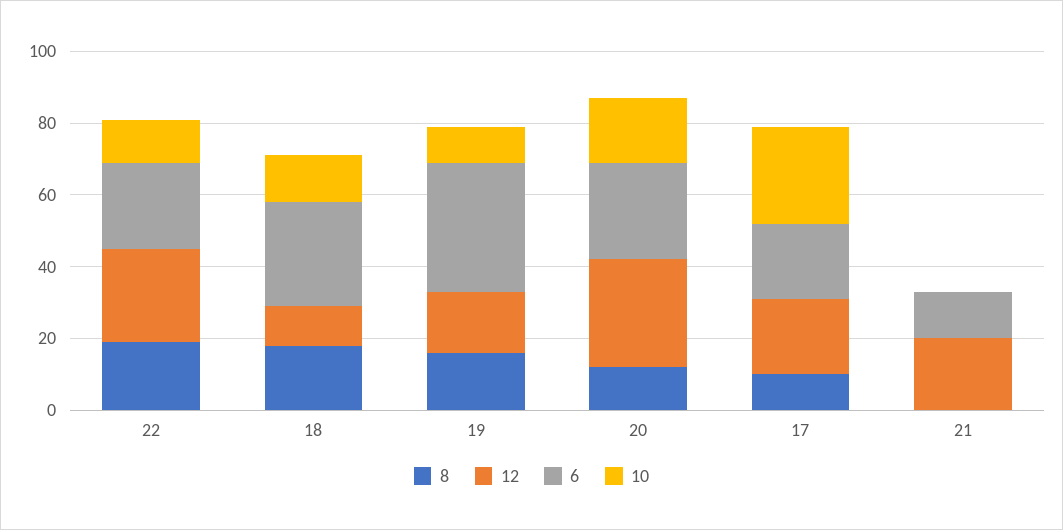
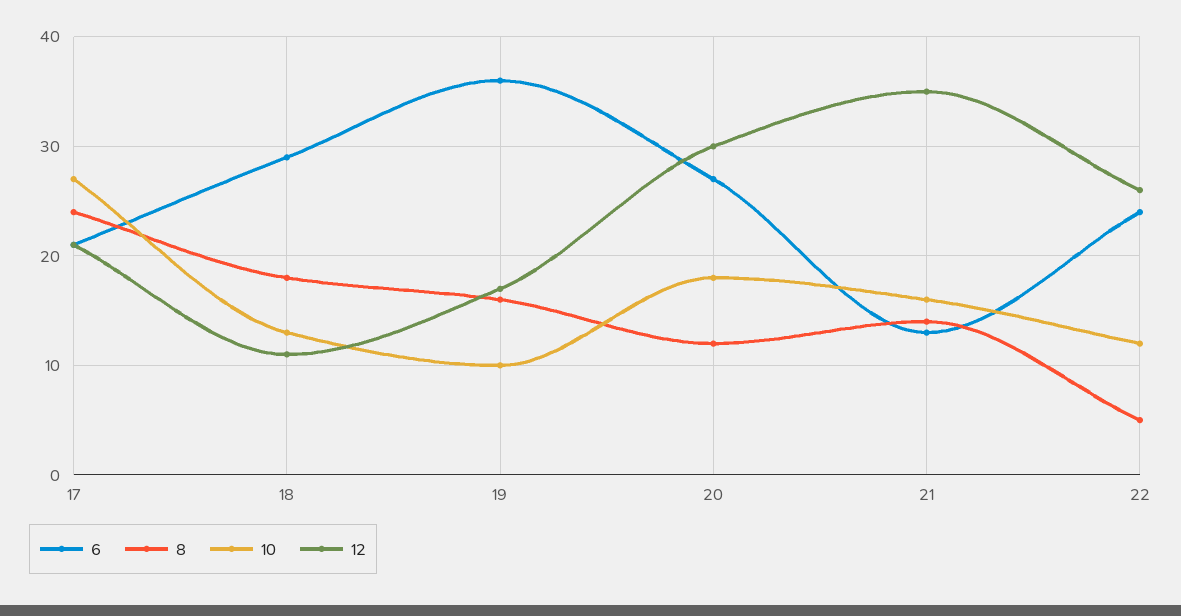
8, 22: 20 -> 5
8, 17: 10 -> 24
8, 21: 0 -> 14
12, 21: 20 -> 35
10, 21: 0 -> 16

